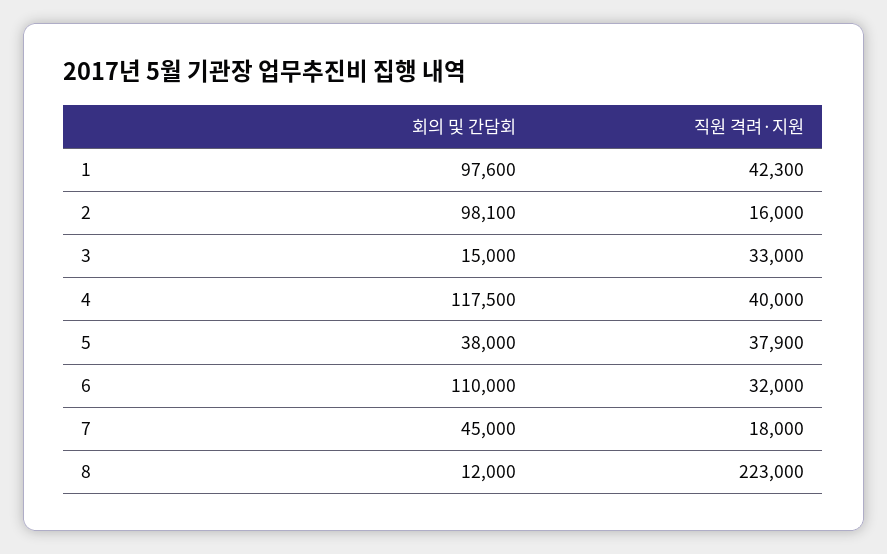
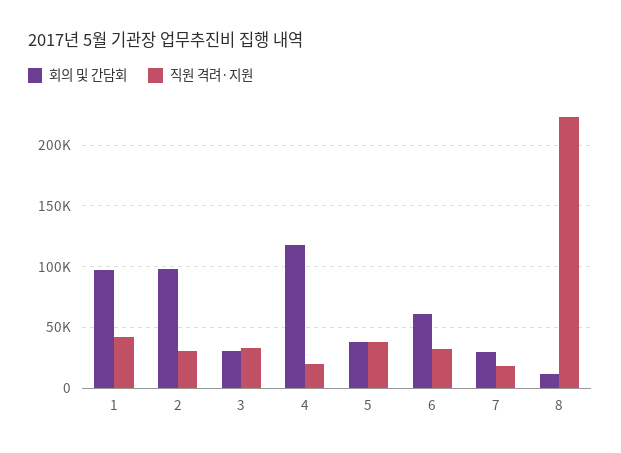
직원 격려·지원, 2: 16000 -> 30000
회의 및 간담회, 3: 15000 -> 30000
직원 격려·지원, 4: 40000 -> 20000
회의 및 간담회, 6: 110000 -> 60000
회의 및 간담회, 7: 45000 -> 30000

